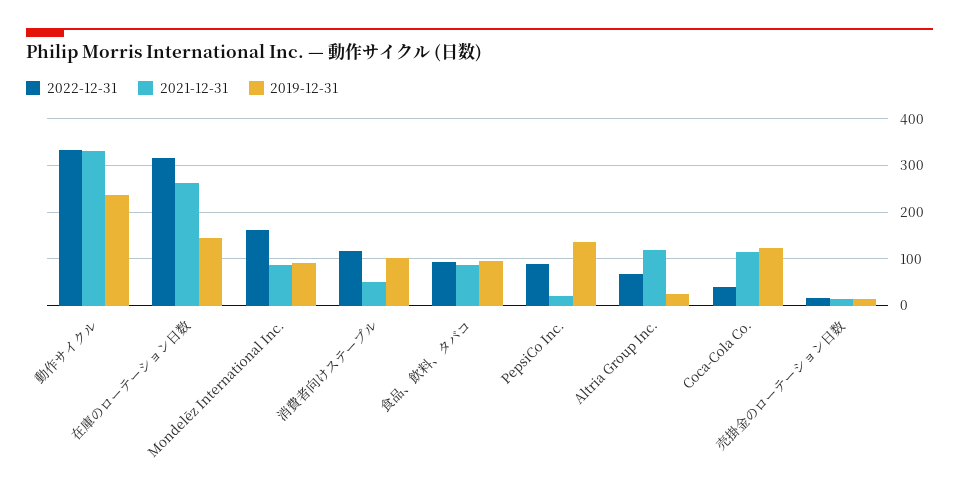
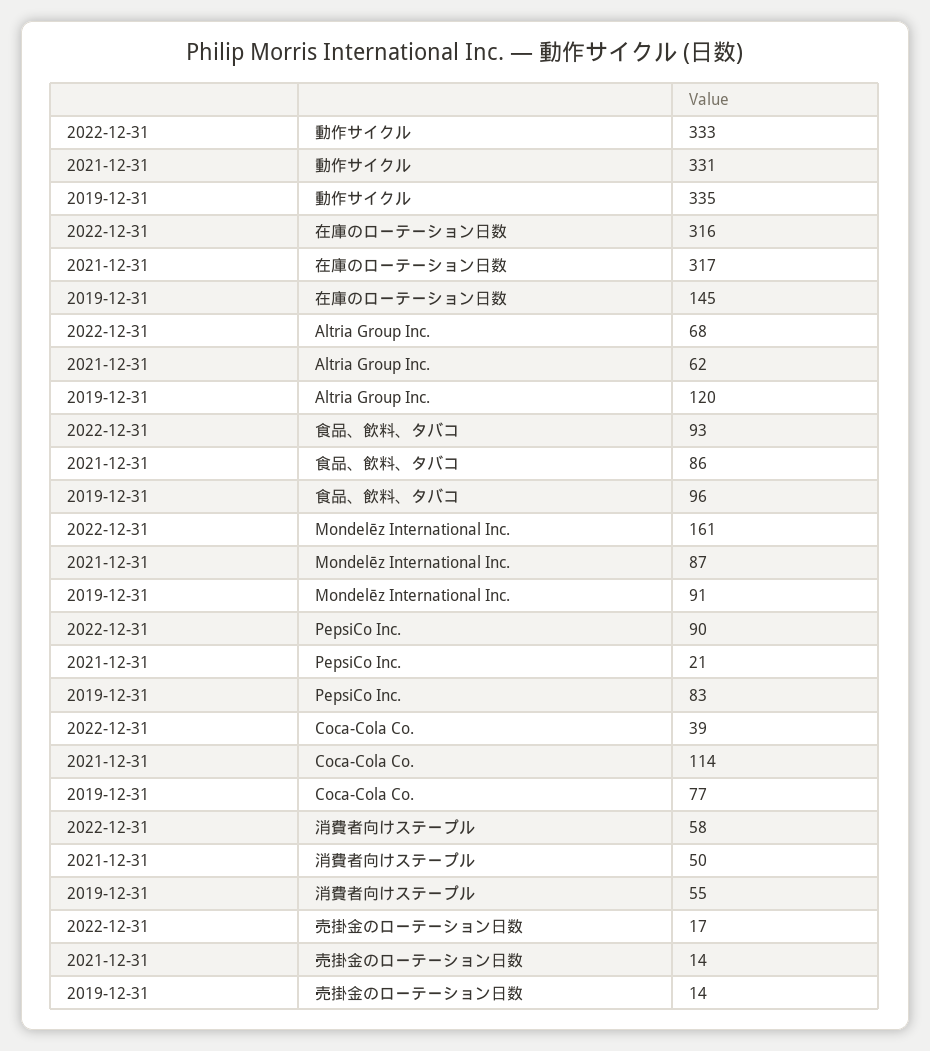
2019-12-31, 動作サイクル: 240 -> 335
2021-12-31, 在庫のローテーション日数: 260 -> 317
2022-12-31, 消費者向けステープル: 120 -> 58
2019-12-31, 消費者向けステープル: 100 -> 55
2019-12-31, PepsiCo Inc.: 140 -> 83
2021-12-31, Altria Group Inc.: 120 -> 62
2019-12-31, Altria Group Inc.: 20 -> 120
2019-12-31, Coca-Cola Co.: 120 -> 77

